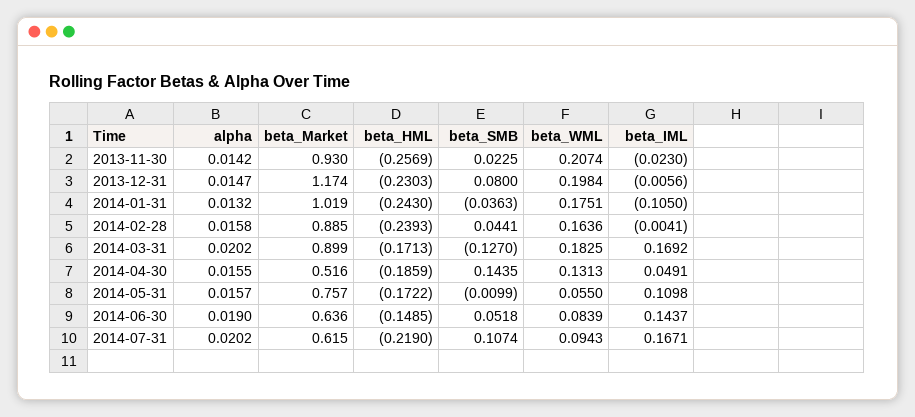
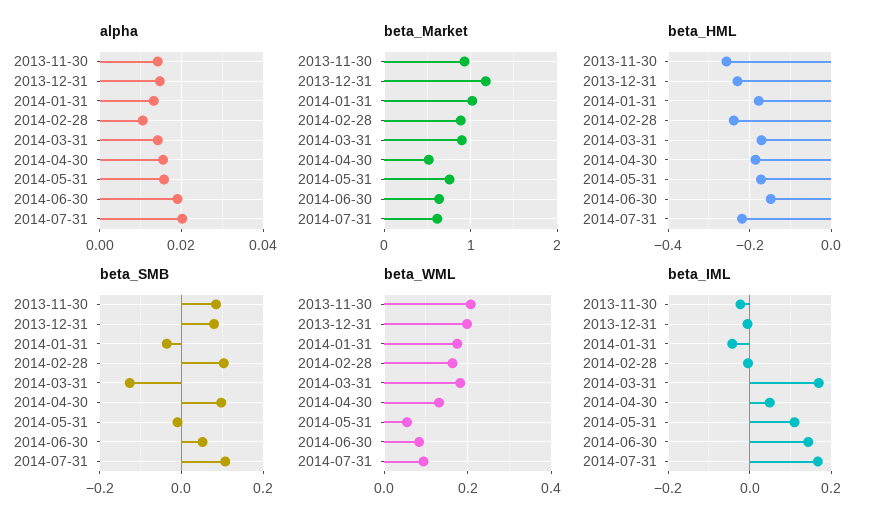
beta_SMB, 2013-11-30: 0.0225 -> 0.08
beta_HML, 2014-01-31: -0.243 -> -0.18
beta_IML, 2014-01-31: -0.105 -> -0.04
alpha, 2014-02-28: 0.0158 -> 0.01
beta_SMB, 2014-02-28: 0.0441 -> 0.1
alpha, 2014-03-31: 0.0202 -> 0.014
beta_SMB, 2014-04-30: 0.1435 -> 0.1

